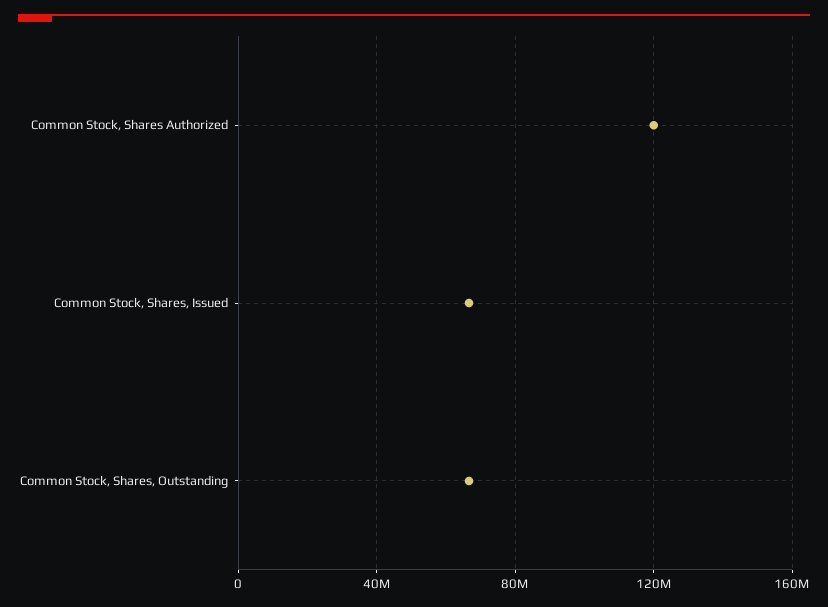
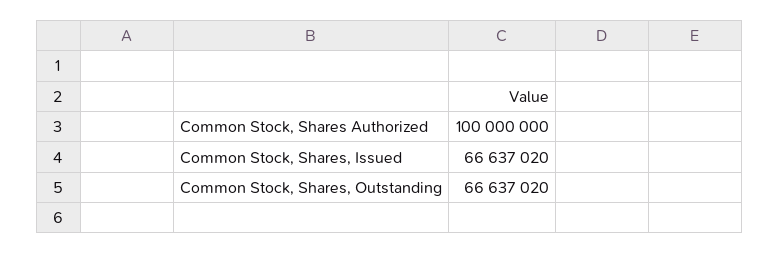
Common Stock, Shares Authorized: 120000000 -> 100000000

